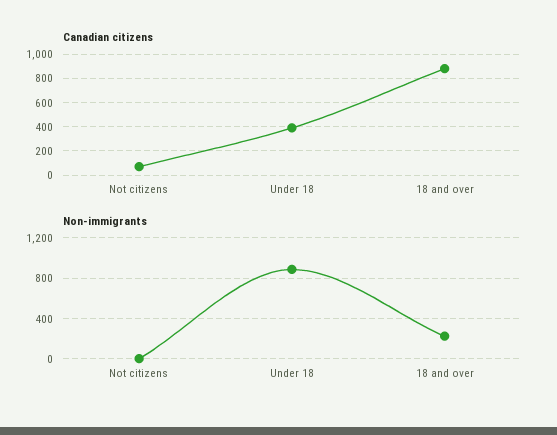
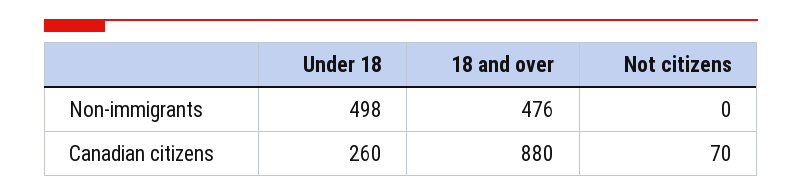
Canadian citizens, Under 18: 400 -> 260
Non-immigrants, Under 18: 900 -> 498
Non-immigrants, 18 and over: 200 -> 476

